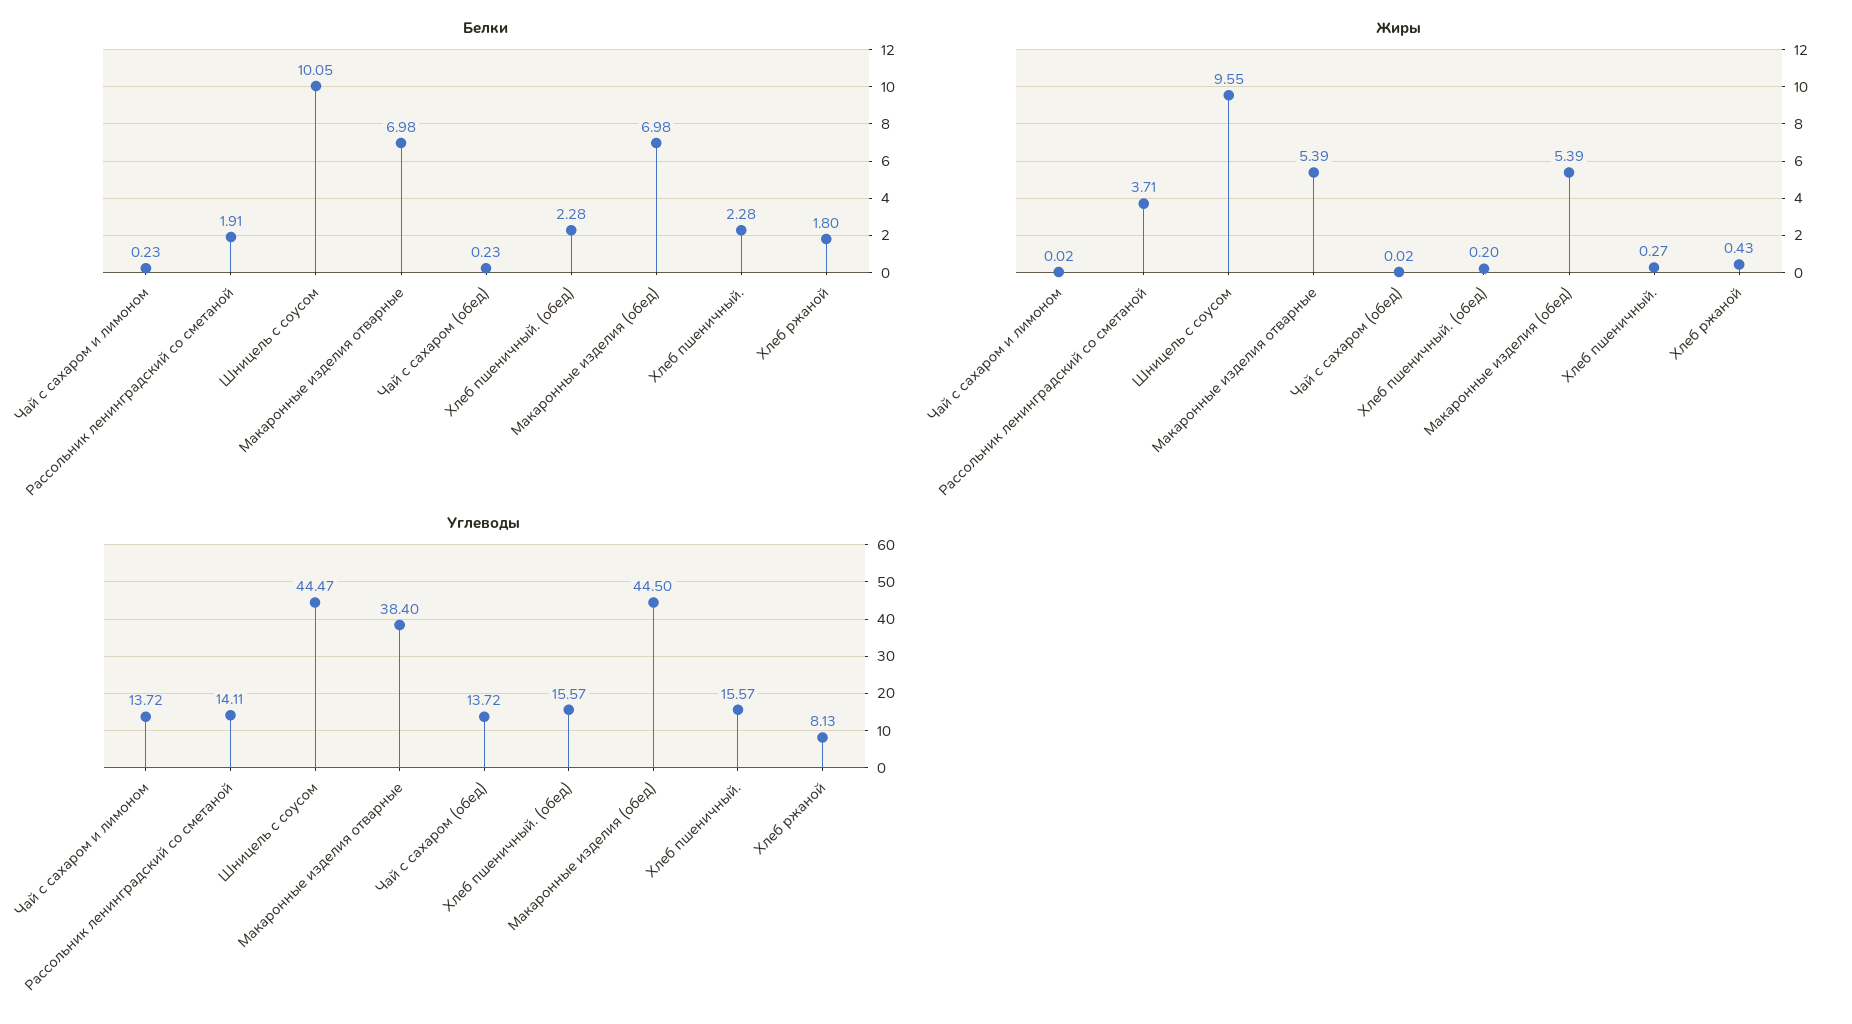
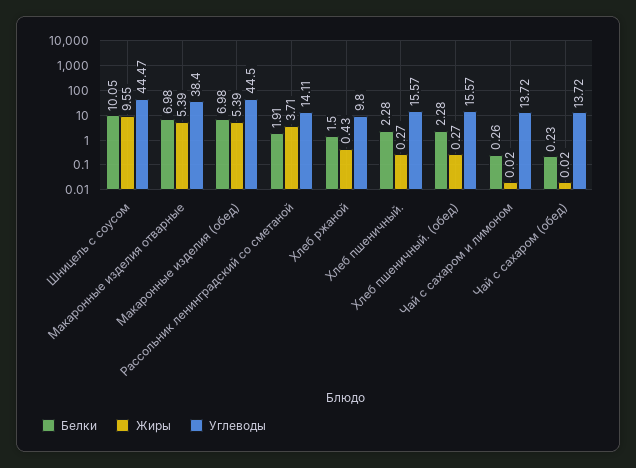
Белки, Чай с сахаром и лимоном: 0.23 -> 0.26
Белки, Хлеб ржаной: 1.8 -> 1.5
Жиры, Хлеб пшеничный. (обед): 0.2 -> 0.27
Углеводы, Хлеб ржаной: 8.13 -> 9.8

